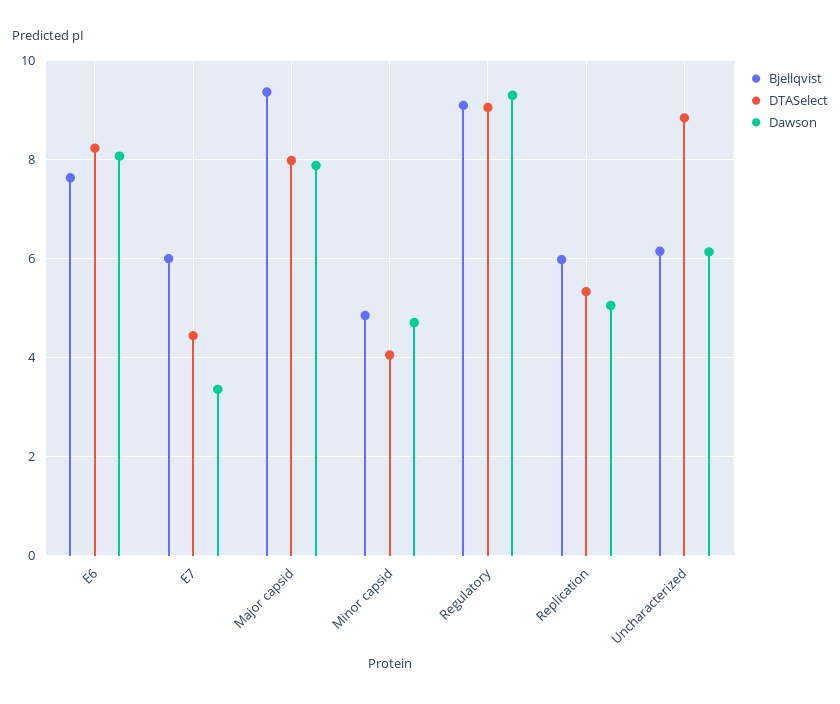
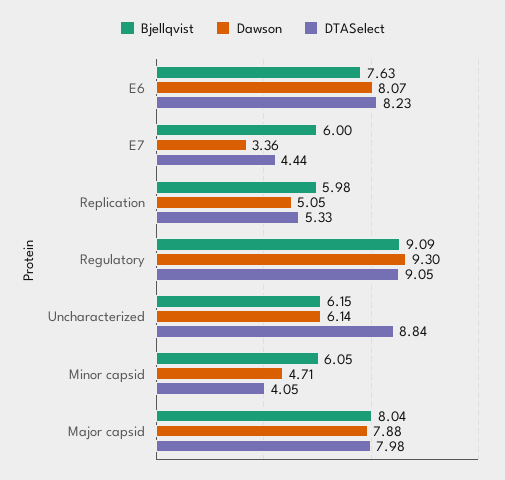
Bjellqvist, Major capsid: 9.4 -> 8.04
Bjellqvist, Minor capsid: 4.8 -> 6.05

